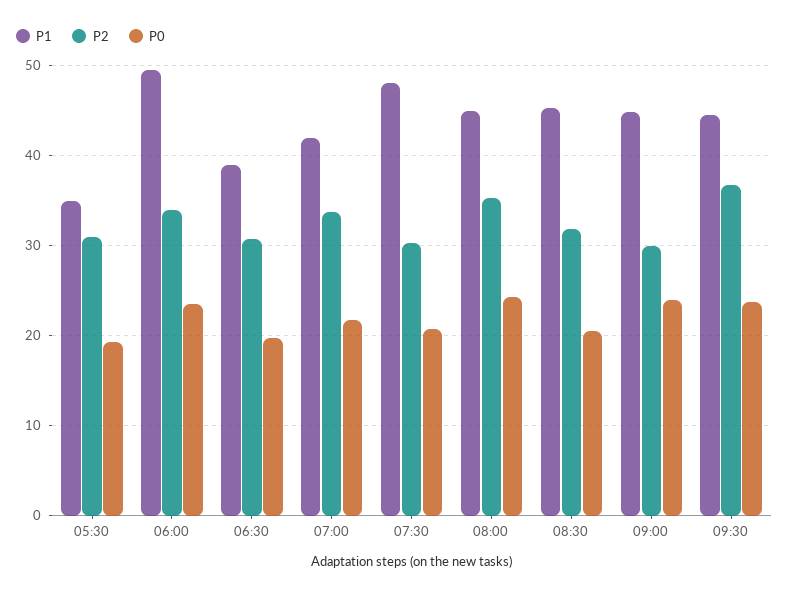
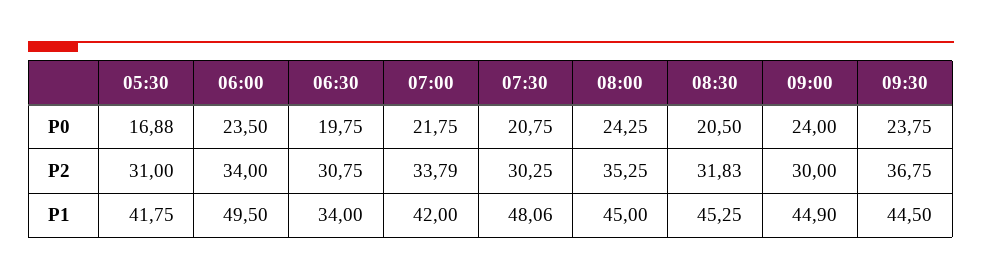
P1, 05:30: 35 -> 41.75
P0, 05:30: 19 -> 16.88
P1, 06:30: 39 -> 34

